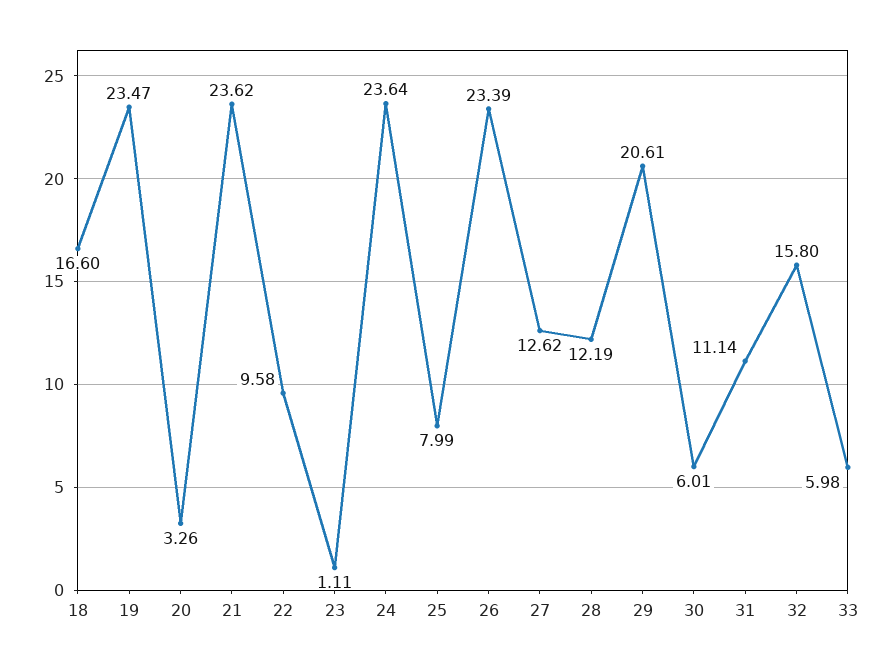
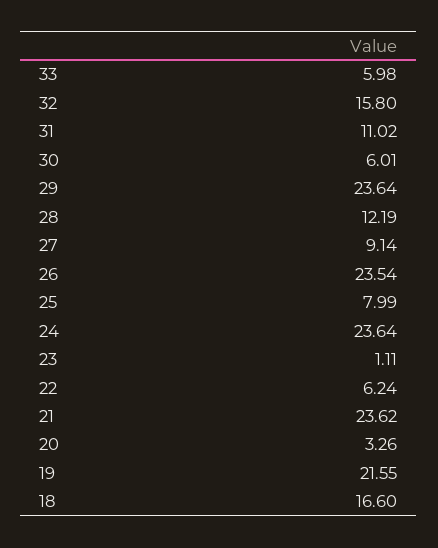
19: 23.47 -> 21.55
22: 9.58 -> 6.24
26: 23.39 -> 23.54
27: 12.62 -> 9.14
29: 20.61 -> 23.64
31: 11.14 -> 11.02

